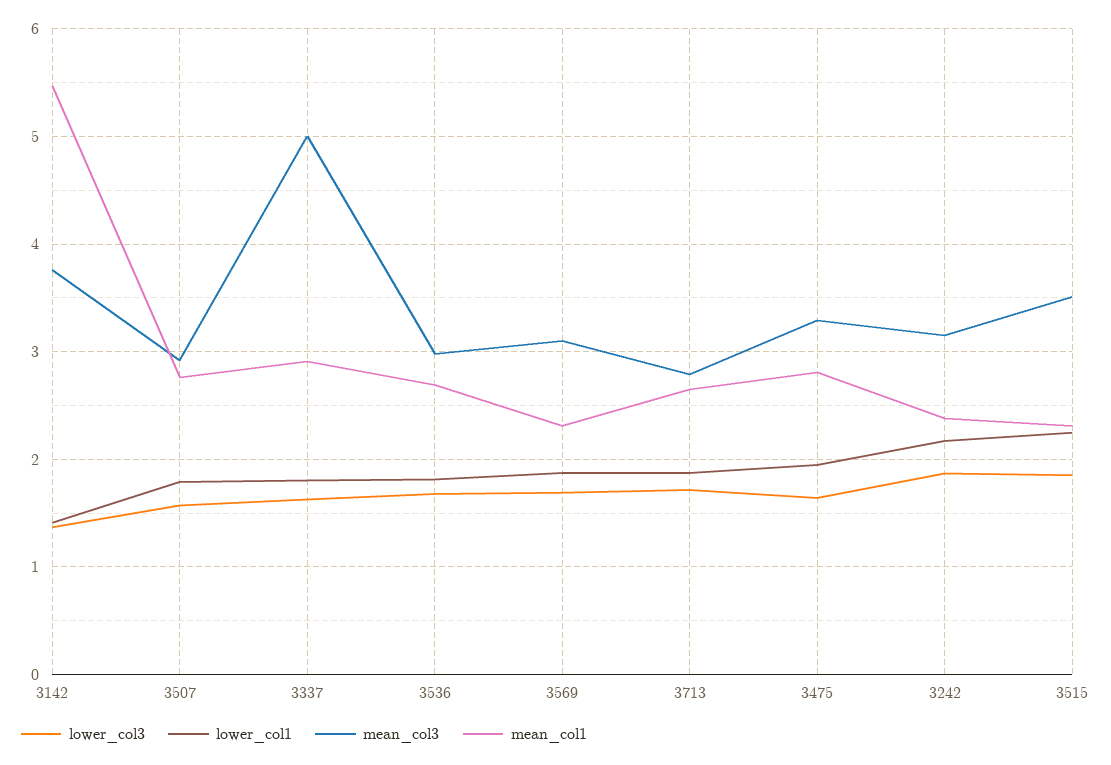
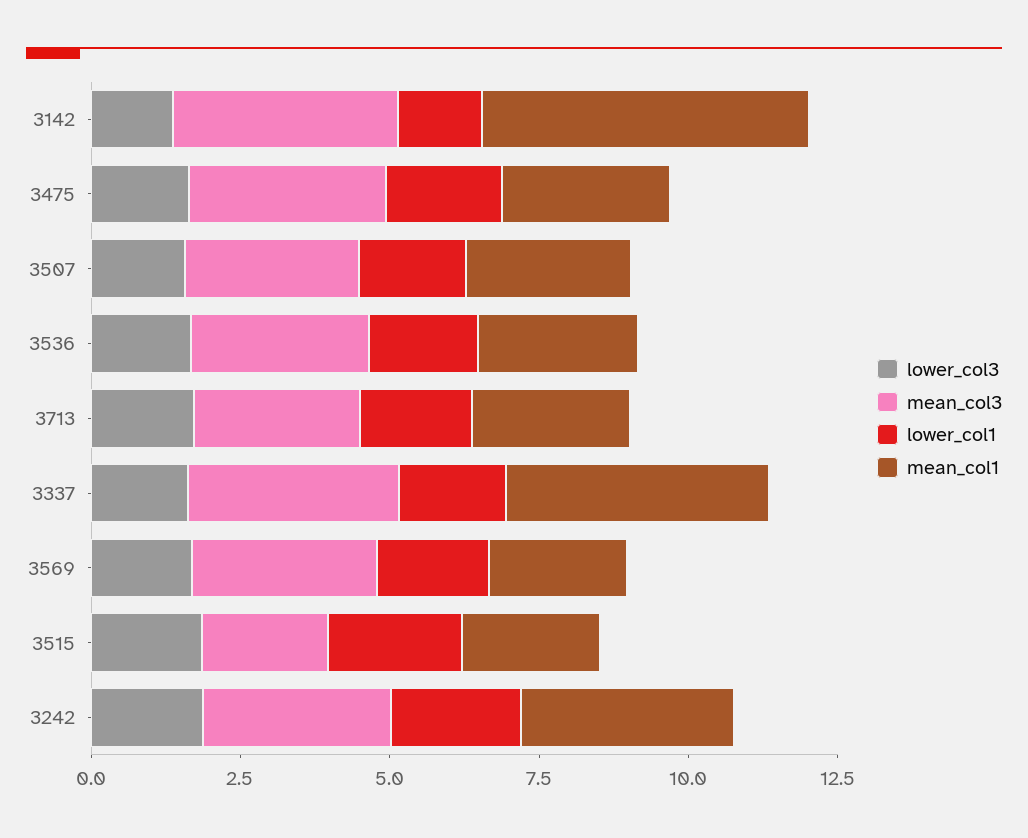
mean_col3, 3337: 5 -> 3.5
mean_col1, 3337: 2.9 -> 4.5
mean_col1, 3242: 2.4 -> 3.5
mean_col3, 3515: 3.5 -> 2

